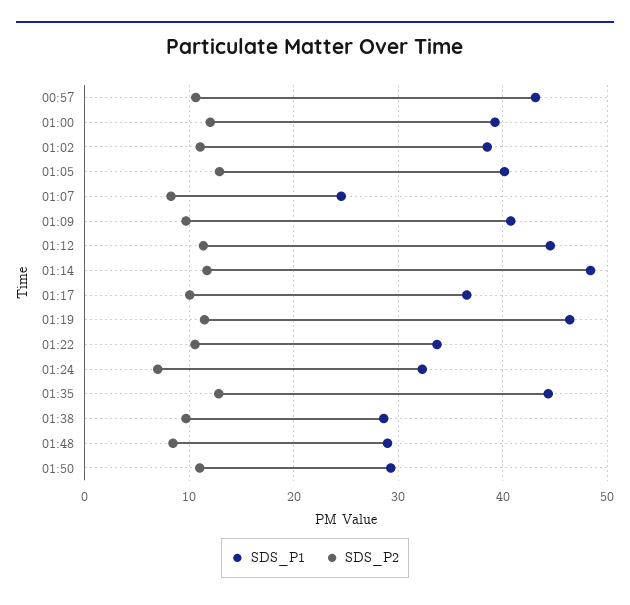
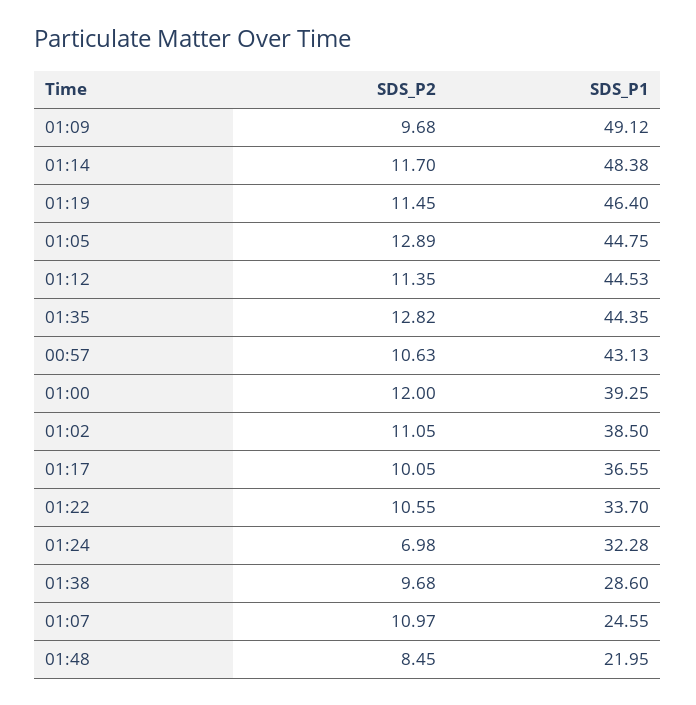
SDS_P1, 01:05: 40 -> 44.75
SDS_P2, 01:07: 8 -> 10.97
SDS_P1, 01:09: 41 -> 49.12
SDS_P1, 01:48: 29 -> 21.95
SDS_P1, 01:50: 29 -> none
SDS_P2, 01:50: 11 -> none

